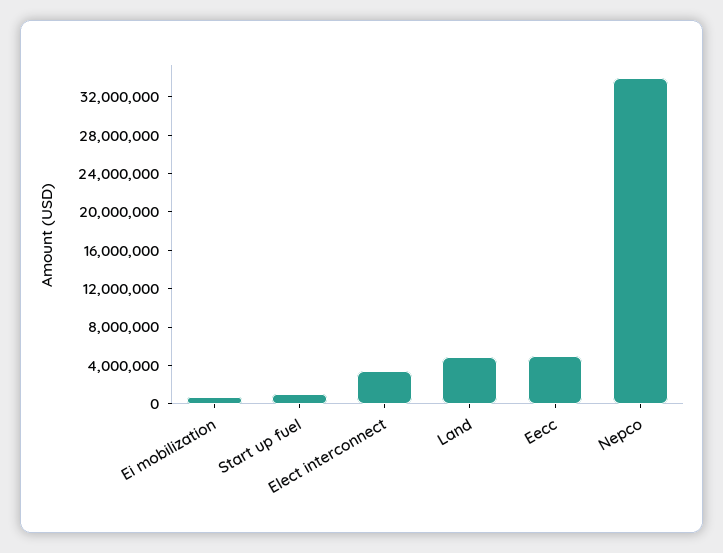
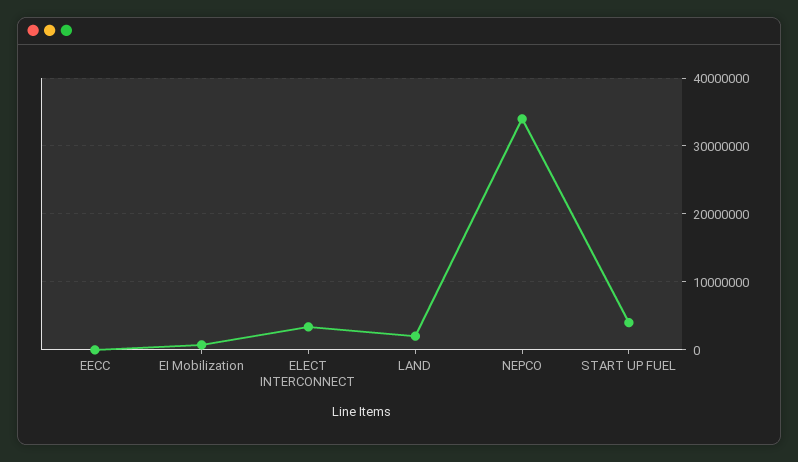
Start up fuel: 1000000 -> 4000000
Land: 5000000 -> 2000000
Eecc: 5000000 -> 0

